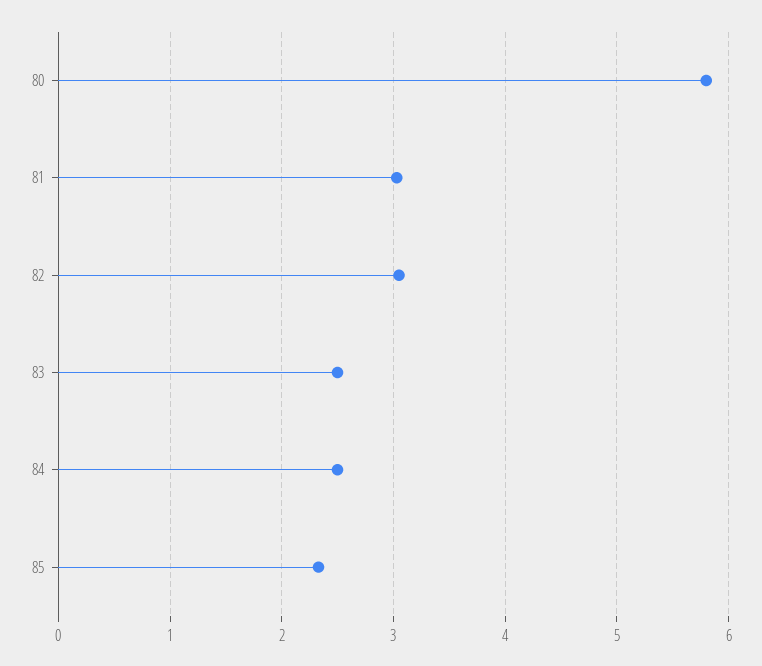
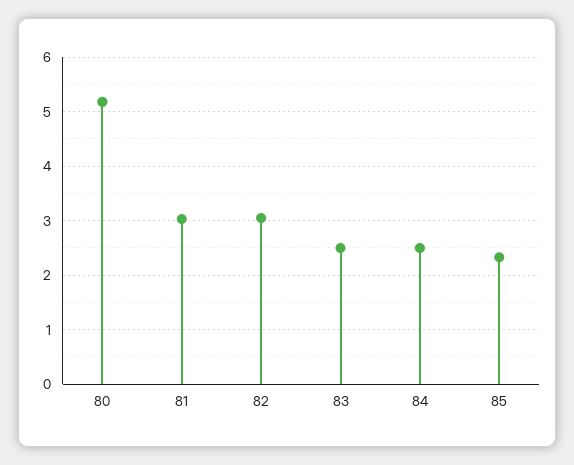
80: 5.8 -> 5.2

